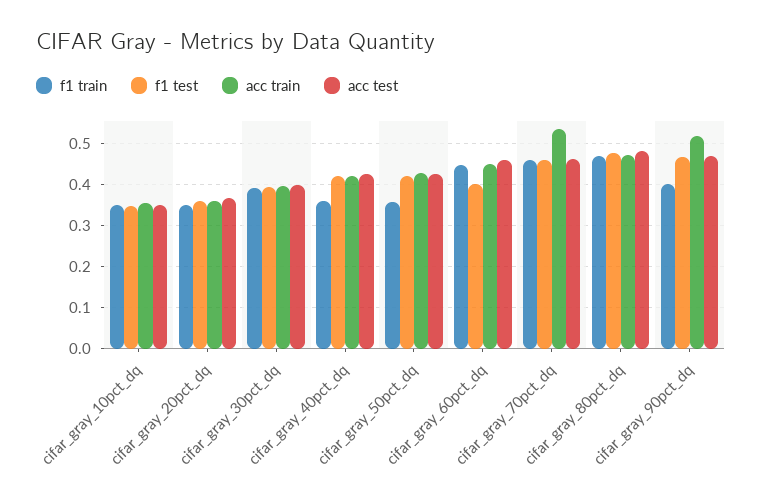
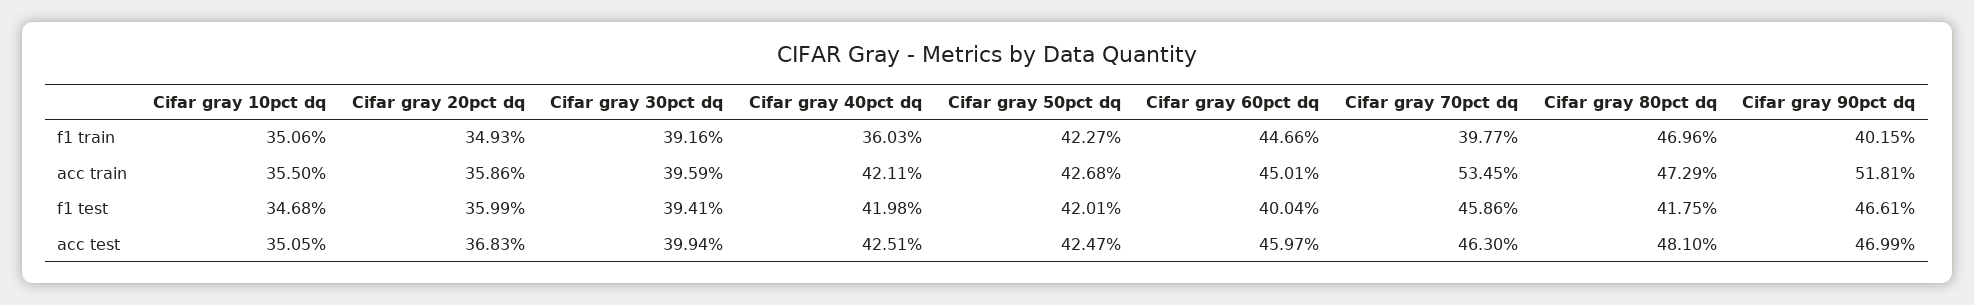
f1 train, cifar_gray_50pct_dq: 0.36 -> 0.4227
f1 train, cifar_gray_70pct_dq: 0.46 -> 0.3977
f1 test, cifar_gray_80pct_dq: 0.48 -> 0.4175

